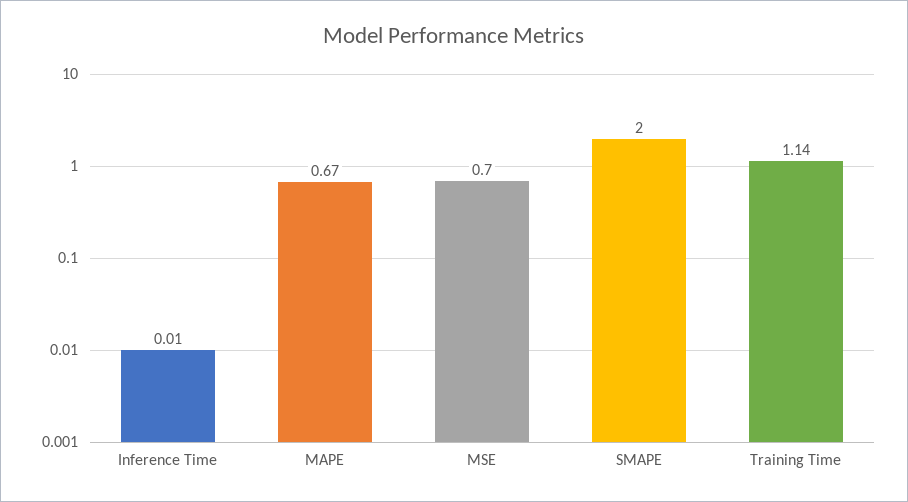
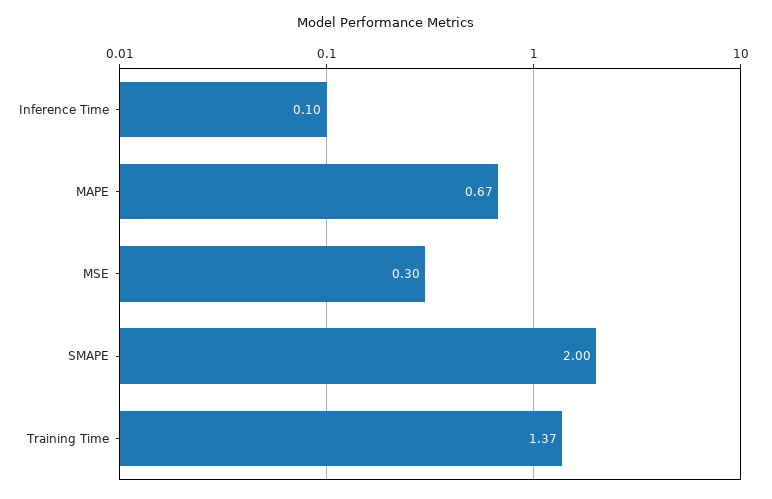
Inference Time: 0.01 -> 0.1
MSE: 0.7 -> 0.3
Training Time: 1.14 -> 1.37

